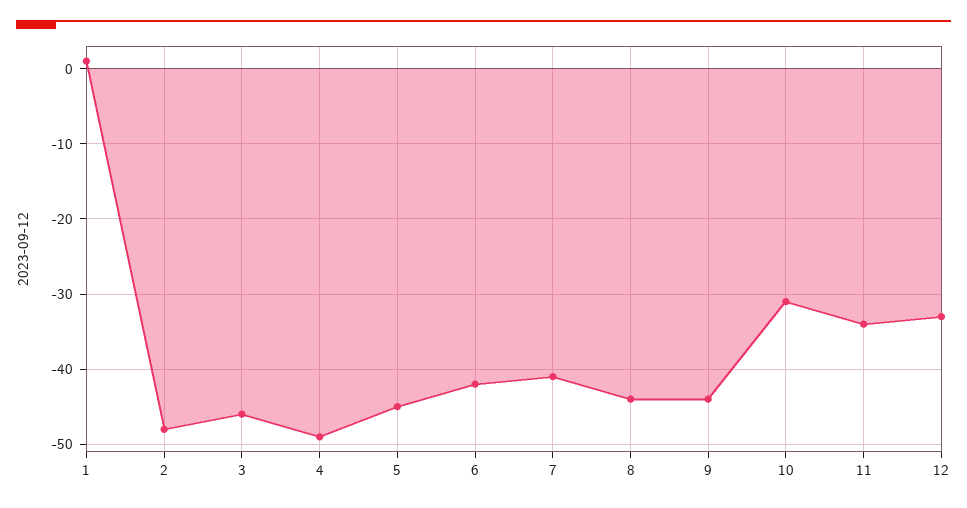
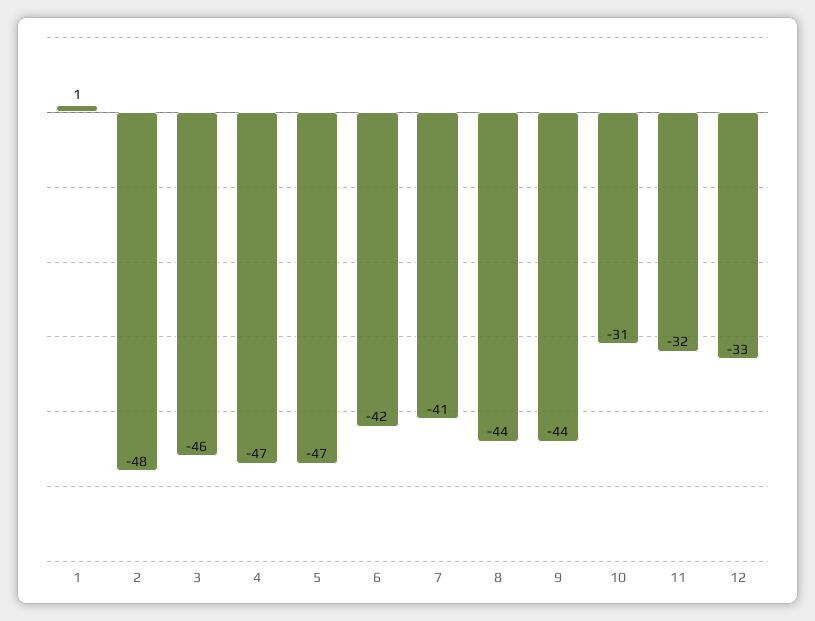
4: -49 -> -47
5: -45 -> -47
11: -34 -> -32

